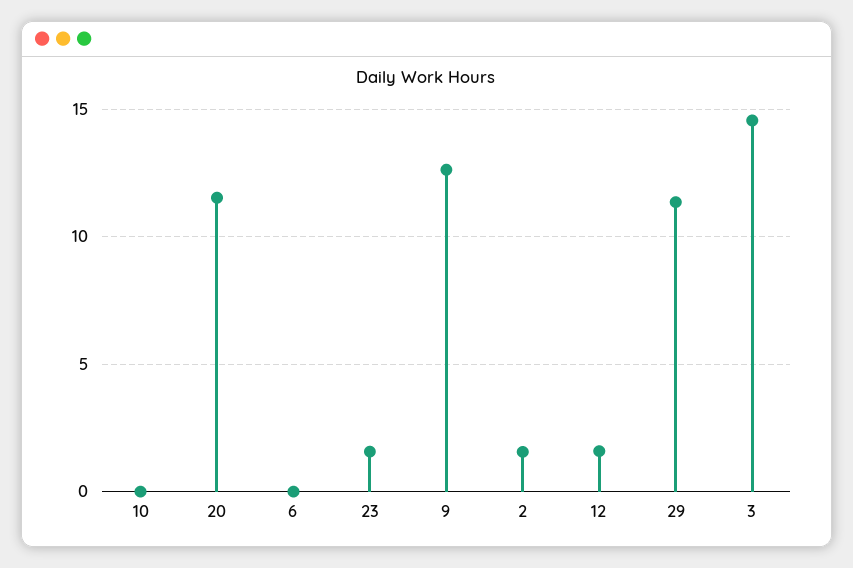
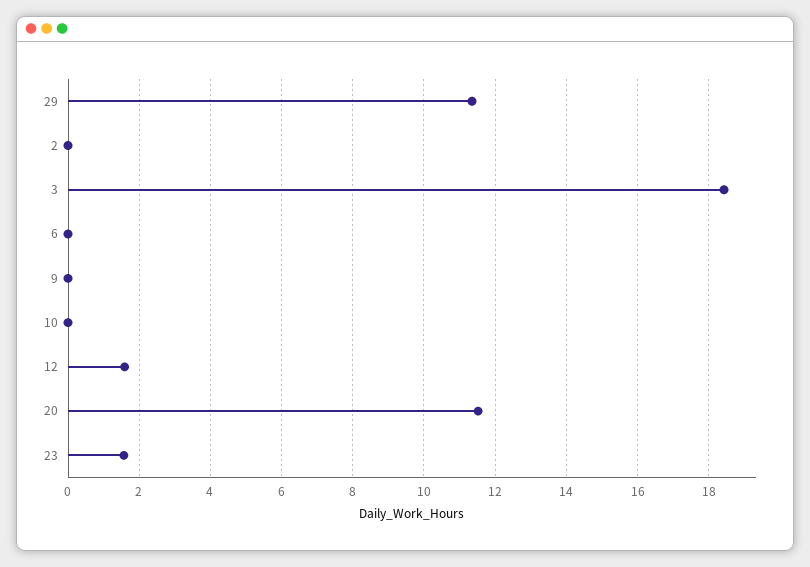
9: 12.5 -> 0
2: 1.5 -> 0
3: 14.5 -> 18.4

